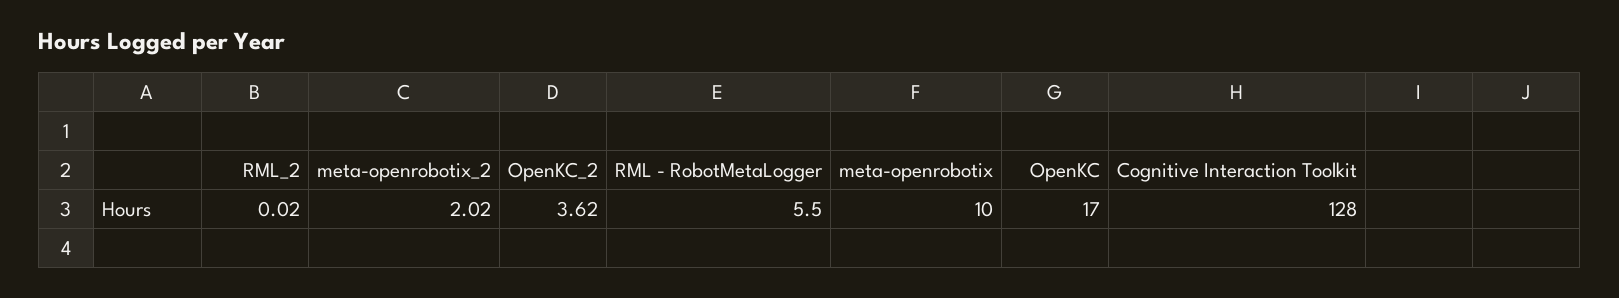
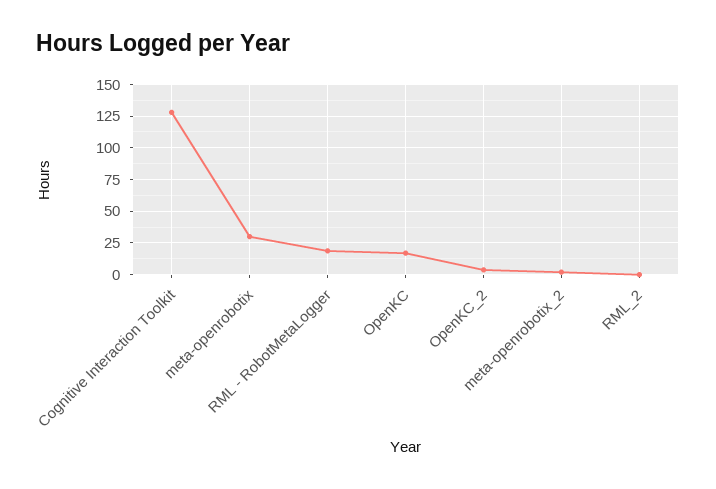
RML - RobotMetaLogger: 5.5 -> 20
meta-openrobotix: 10 -> 30

